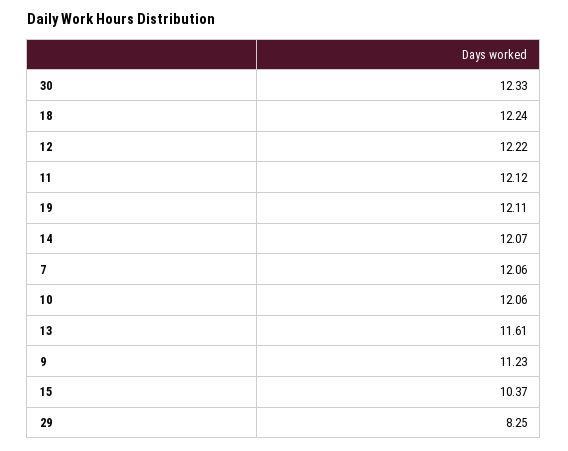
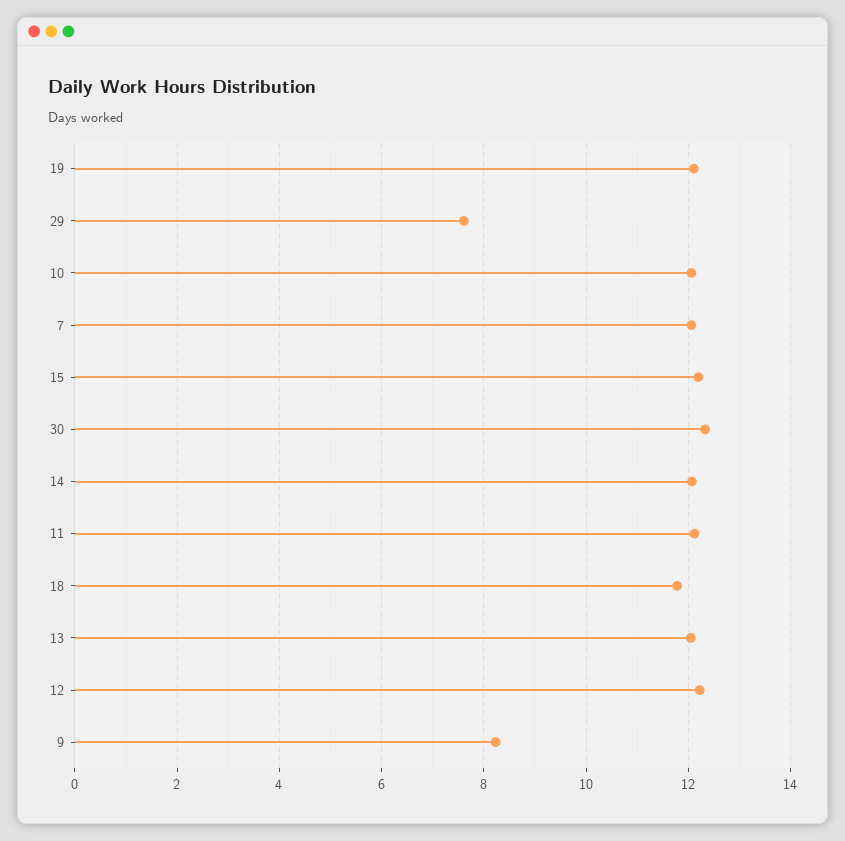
18: 12.24 -> 11.8
13: 11.61 -> 12
9: 11.23 -> 8.2
15: 10.37 -> 12.2
29: 8.25 -> 7.6

